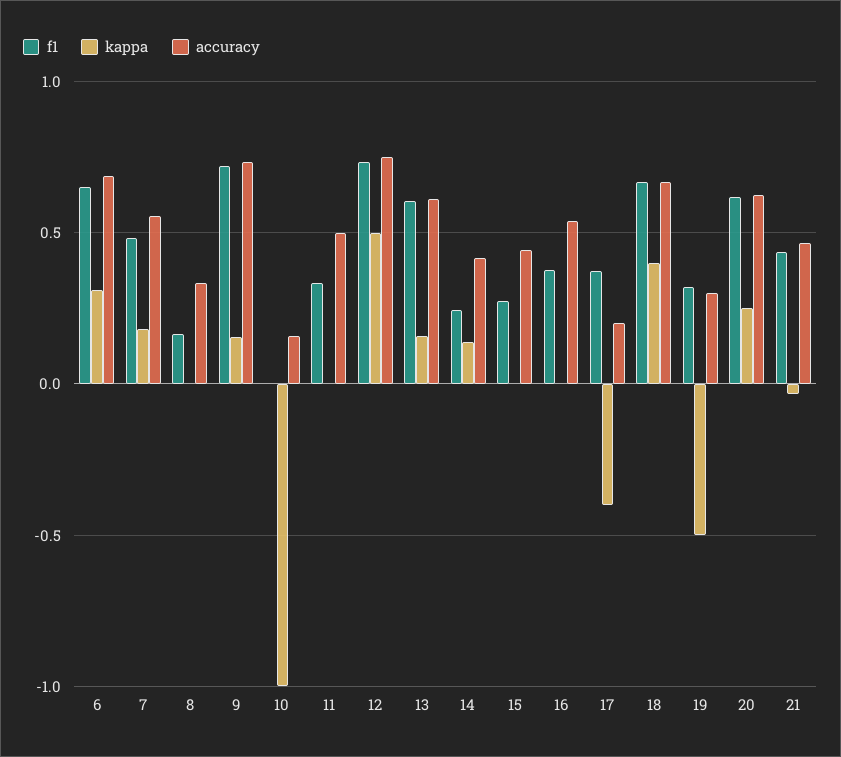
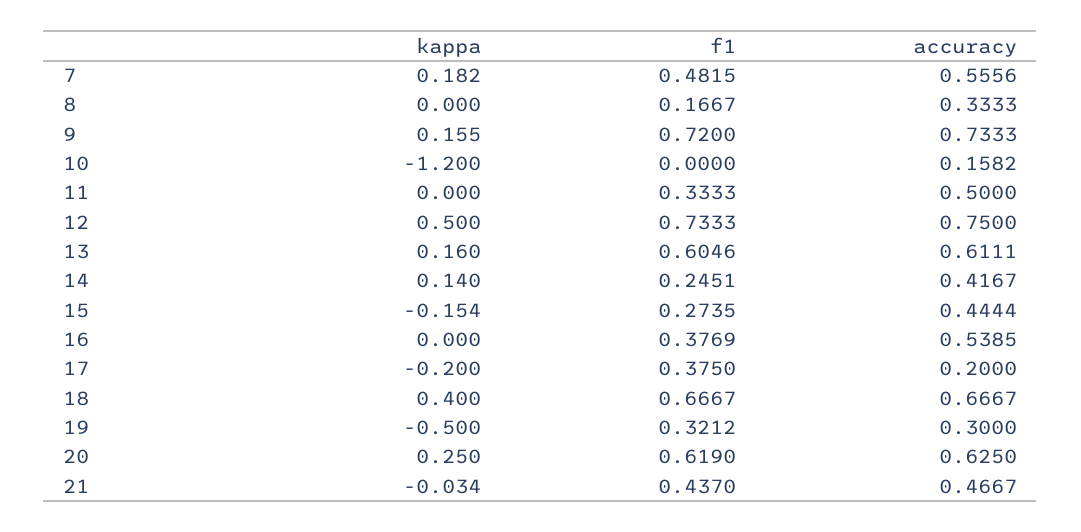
f1, 6: 0.65 -> none
kappa, 6: 0.3 -> none
accuracy, 6: 0.7 -> none
kappa, 10: -1 -> -1.2
kappa, 15: 0 -> -0.154
kappa, 17: -0.4 -> -0.2

